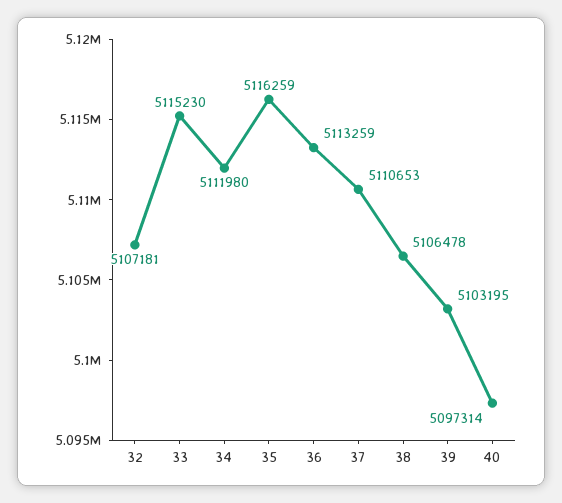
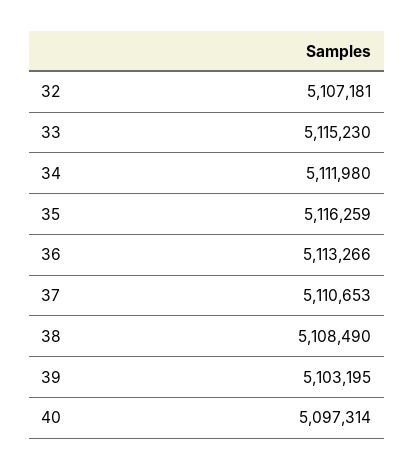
36: 5113259 -> 5113266
38: 5106478 -> 5108490

